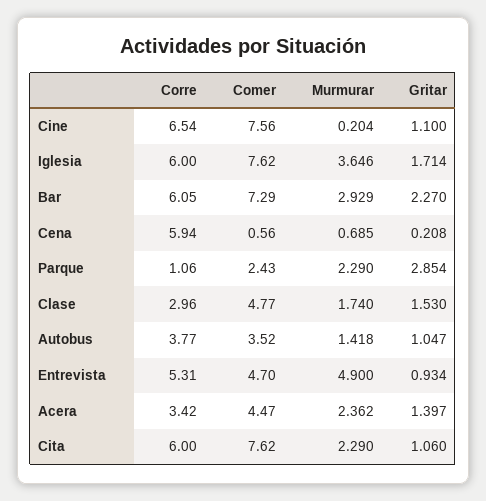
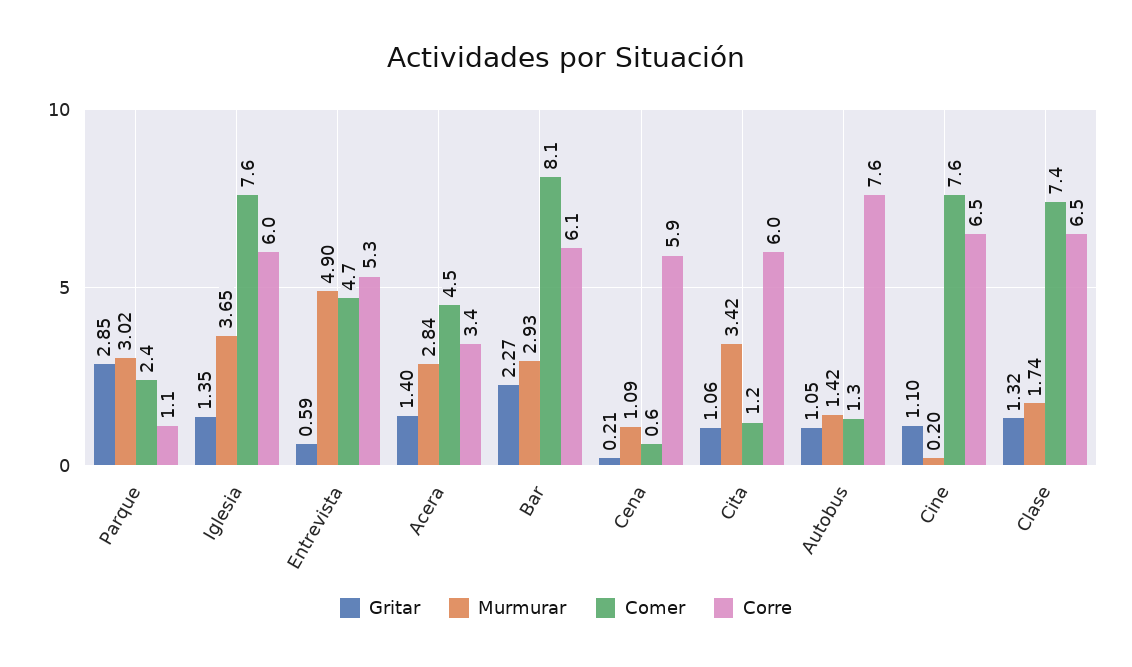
Gritar, Iglesia: 1.714 -> 1.35
Comer, Bar: 7.29 -> 8.1
Murmurar, Cena: 0.685 -> 1.09
Murmurar, Parque: 2.29 -> 3.02
Corre, Clase: 2.96 -> 6.5
Comer, Clase: 4.77 -> 7.4
Gritar, Clase: 1.53 -> 1.32
Corre, Autobus: 3.77 -> 7.6
Comer, Autobus: 3.52 -> 1.3
Gritar, Entrevista: 0.934 -> 0.59
Murmurar, Acera: 2.362 -> 2.84
Comer, Cita: 7.62 -> 1.2
Murmurar, Cita: 2.29 -> 3.42

